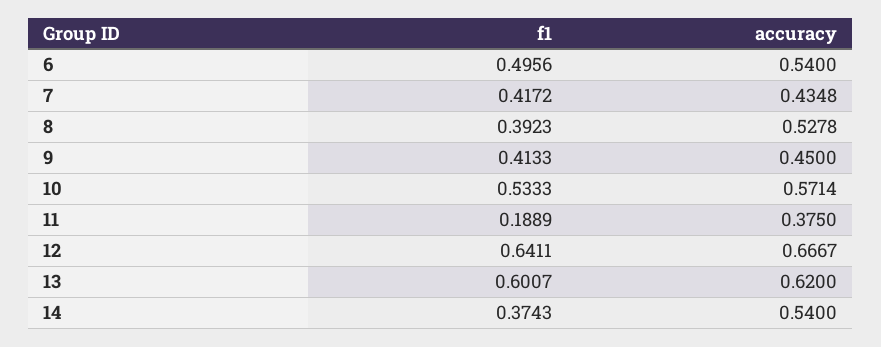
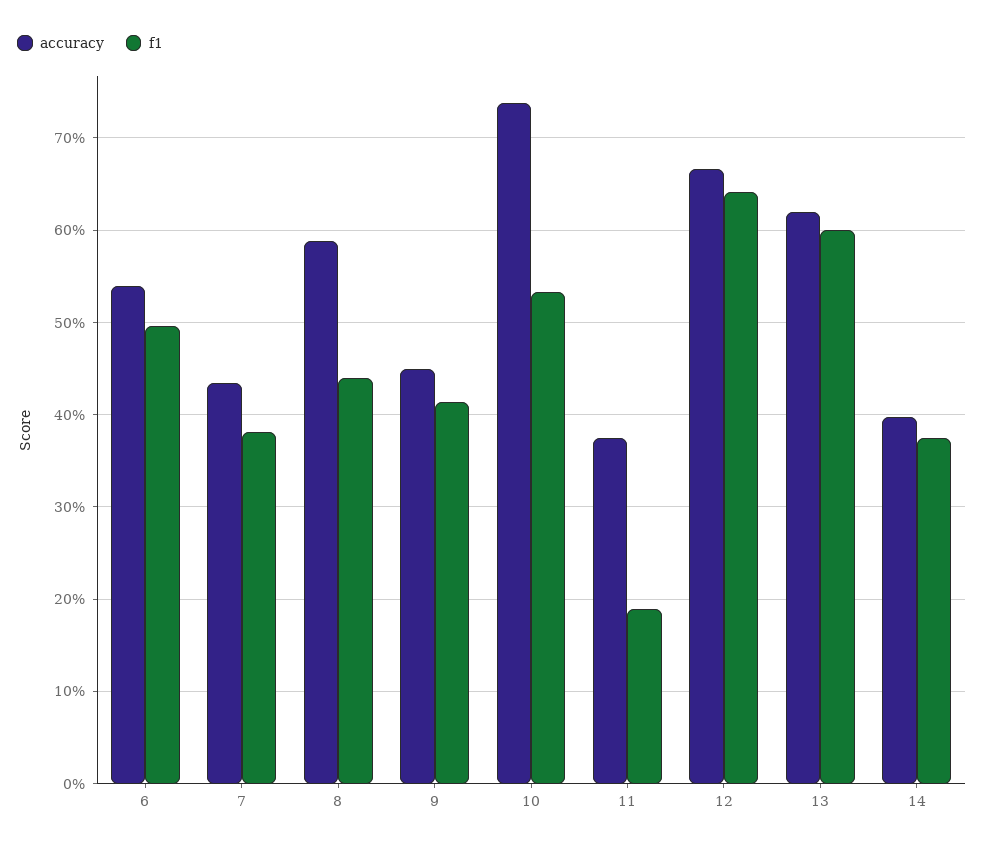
f1, 7: 0.4172 -> 0.38
f1, 8: 0.3923 -> 0.44
accuracy, 8: 0.5278 -> 0.59
accuracy, 10: 0.5714 -> 0.74
accuracy, 14: 0.54 -> 0.4

